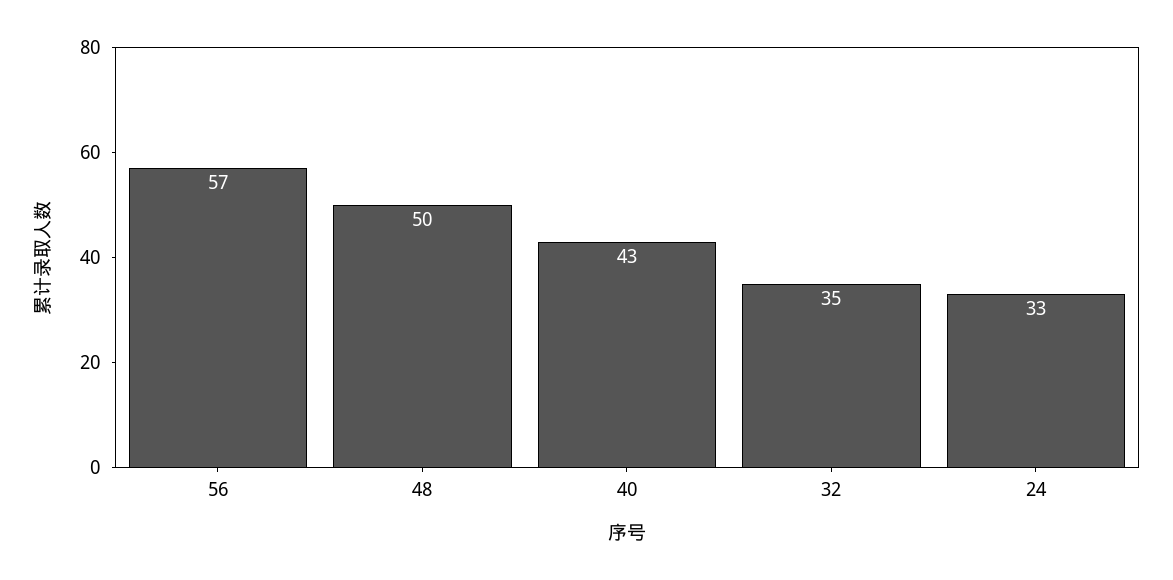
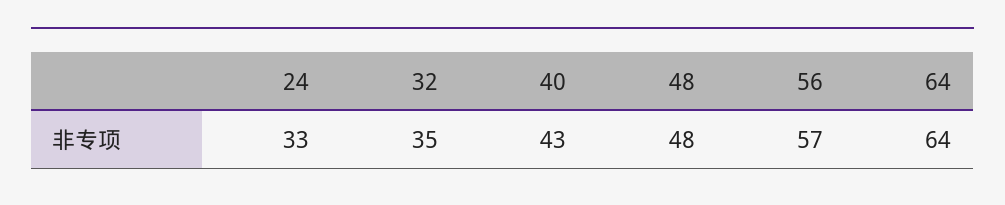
48: 50 -> 48
64: none -> 64

